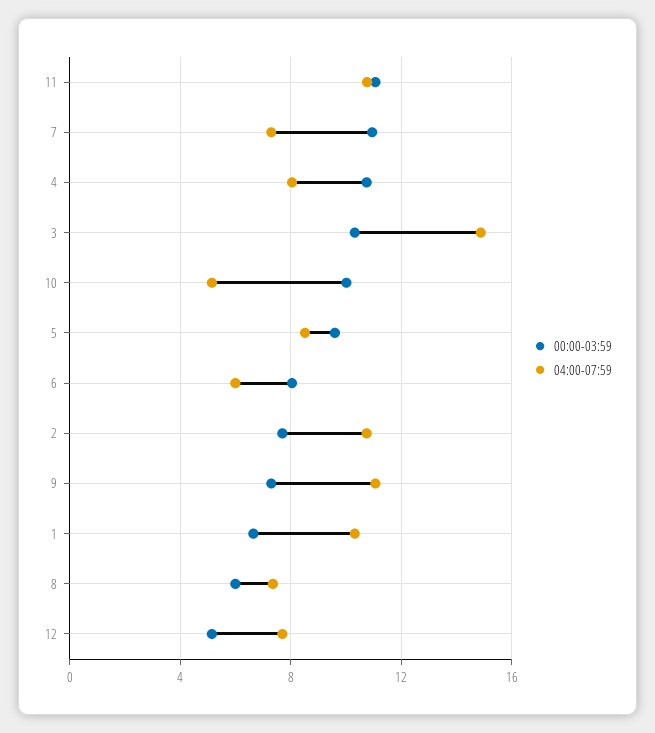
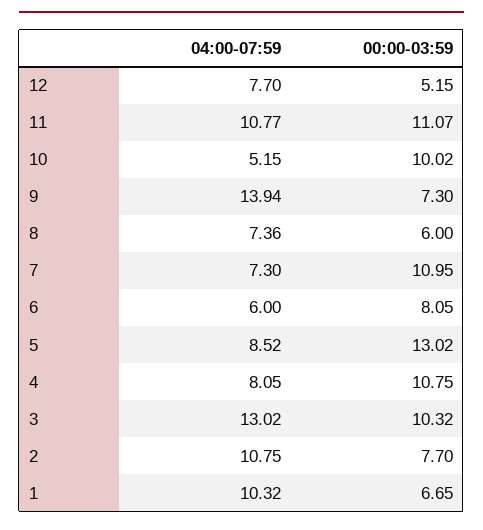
04:00-07:59, 3: 15 -> 13.02
00:00-03:59, 5: 9.5 -> 13.02
04:00-07:59, 9: 11 -> 13.94

